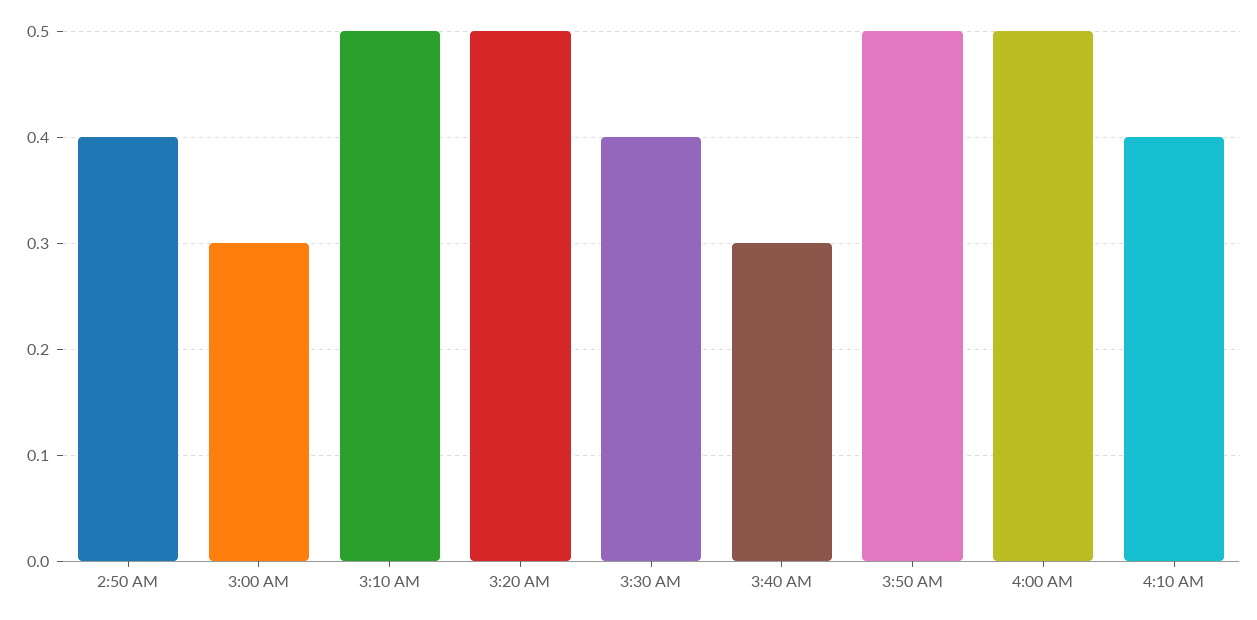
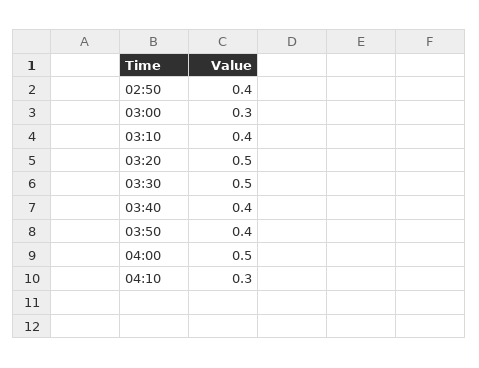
3:10 AM: 0.5 -> 0.4
3:30 AM: 0.4 -> 0.5
3:40 AM: 0.3 -> 0.4
3:50 AM: 0.5 -> 0.4
4:10 AM: 0.4 -> 0.3

